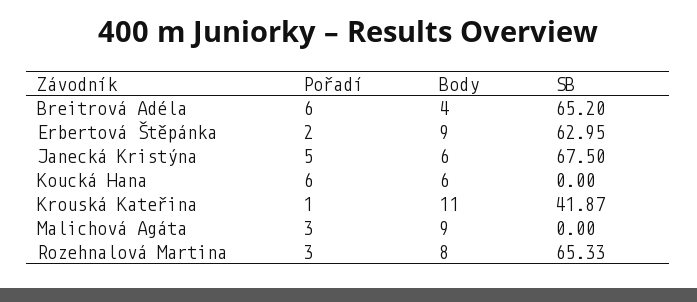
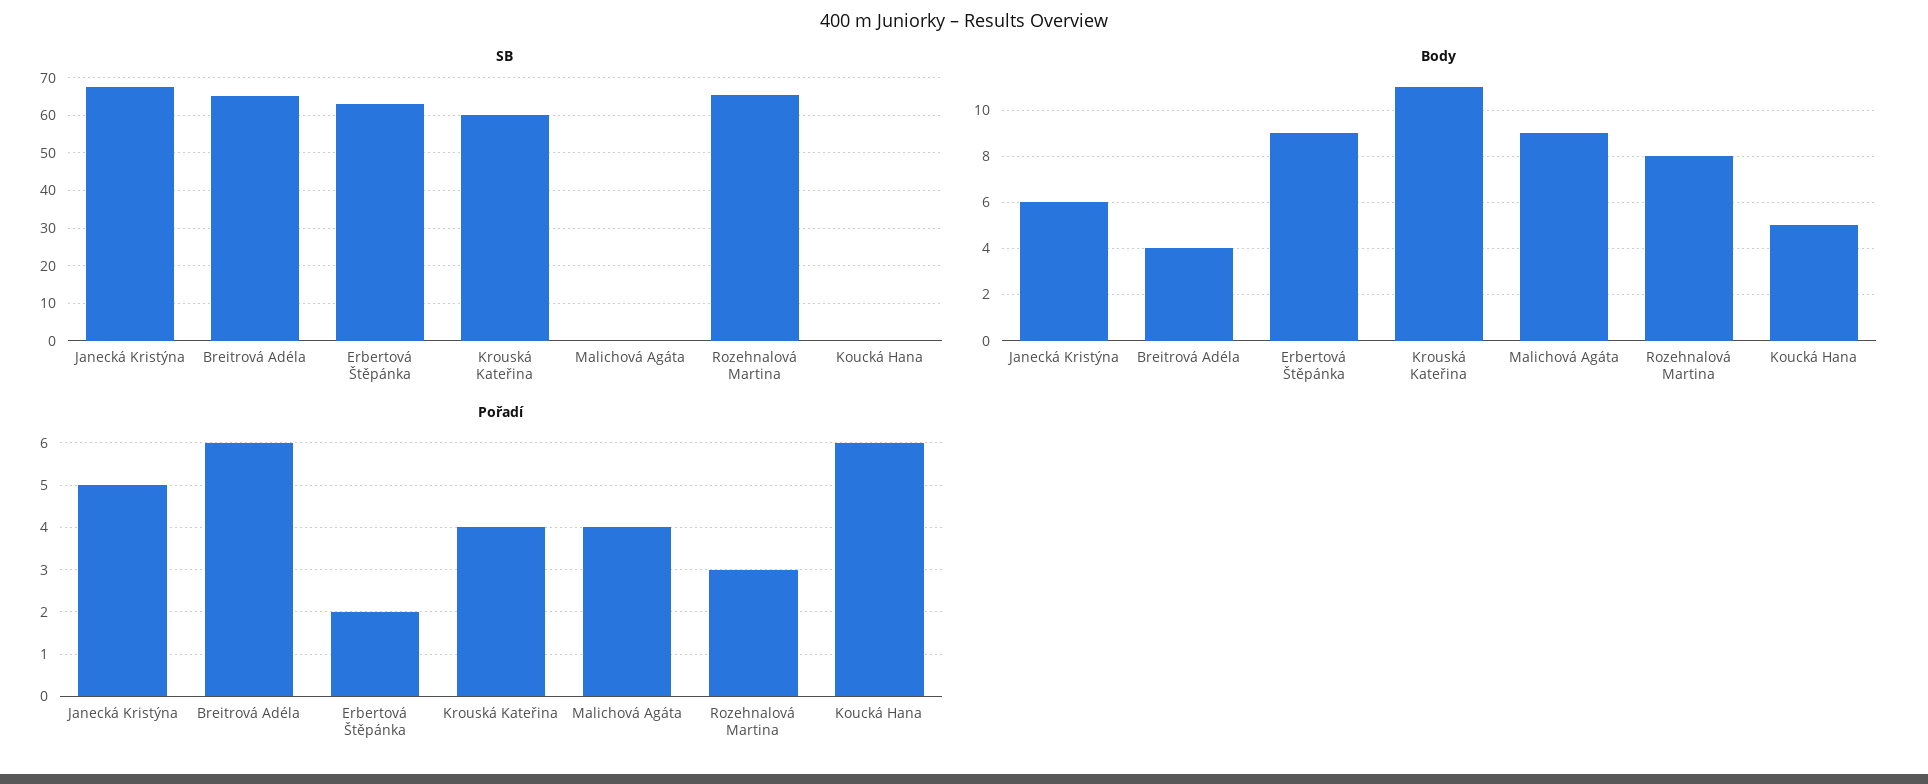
Body, Koucká Hana: 6 -> 5
Pořadí, Krouská Kateřina: 1 -> 4
SB, Krouská Kateřina: 41.87 -> 60
Pořadí, Malichová Agáta: 3 -> 4

